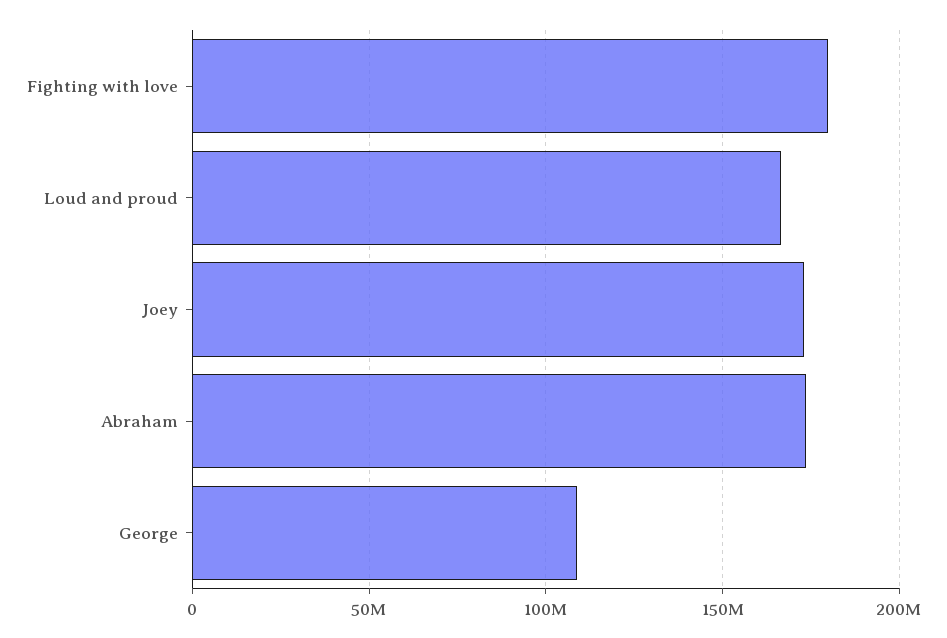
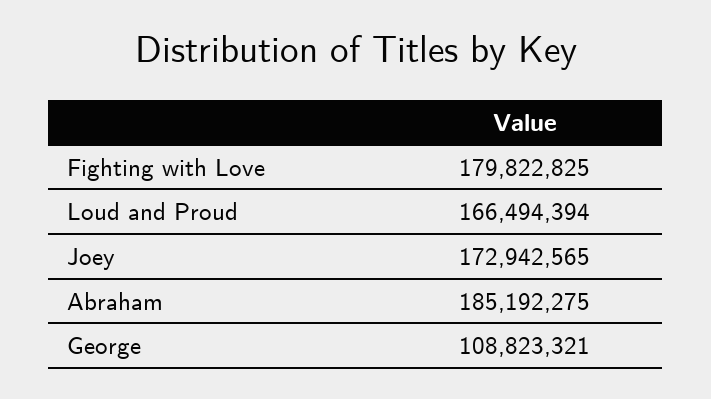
Abraham: 175000000 -> 185192275

